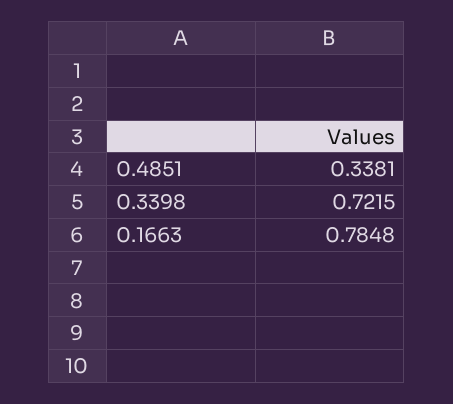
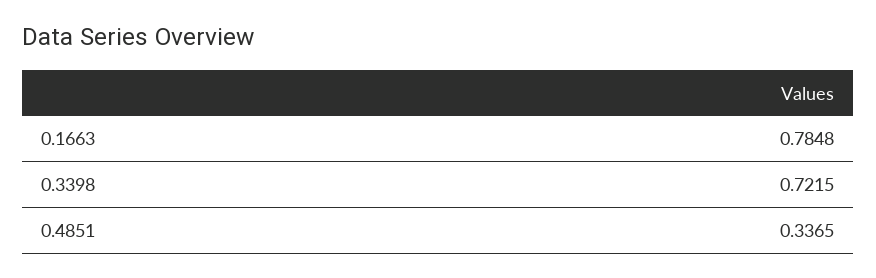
0.4851: 0.3381 -> 0.3365

